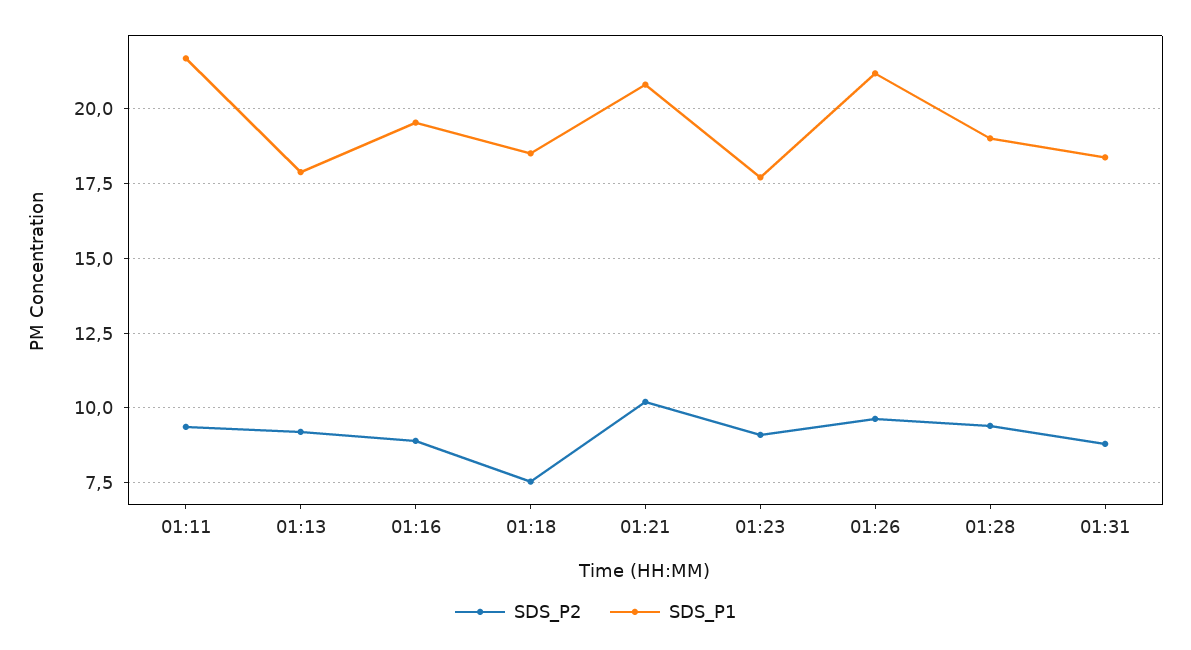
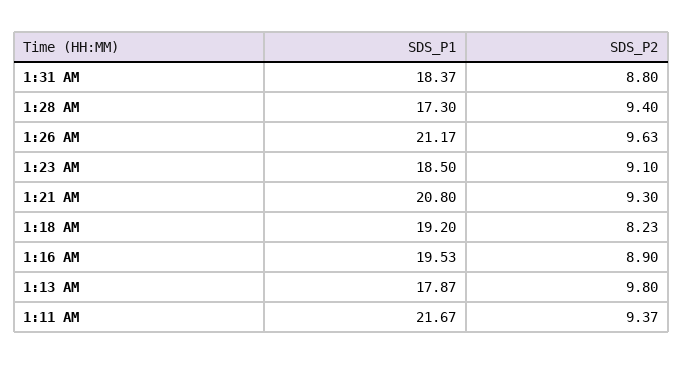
SDS_P2, 01:13: 9.25 -> 9.8
SDS_P2, 01:18: 7.5 -> 8.23
SDS_P1, 01:18: 18.5 -> 19.2
SDS_P2, 01:21: 10.25 -> 9.3
SDS_P1, 01:23: 17.75 -> 18.5
SDS_P1, 01:28: 19 -> 17.3

